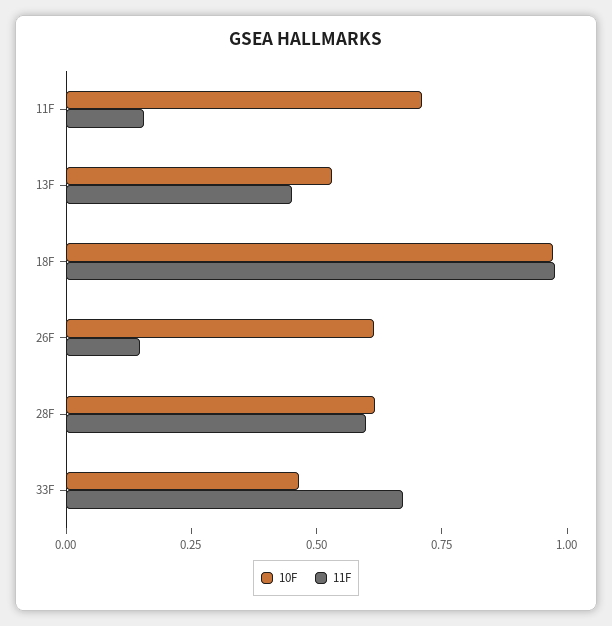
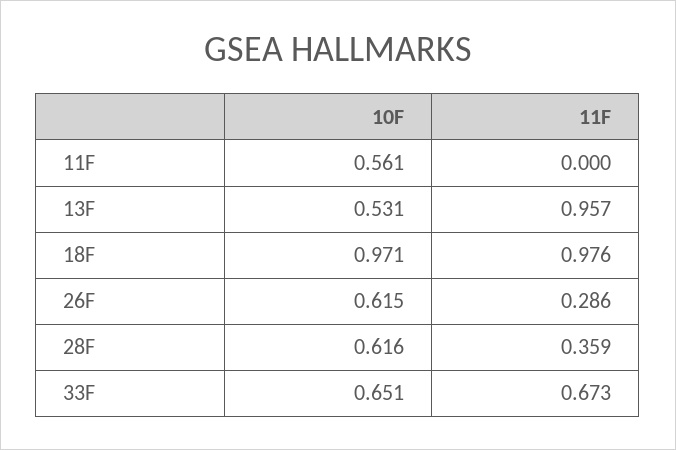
10F, 11F: 0.7 -> 0.561
11F, 11F: 0.15 -> 0
11F, 13F: 0.45 -> 0.957
11F, 26F: 0.15 -> 0.286
11F, 28F: 0.6 -> 0.359
10F, 33F: 0.45 -> 0.651

